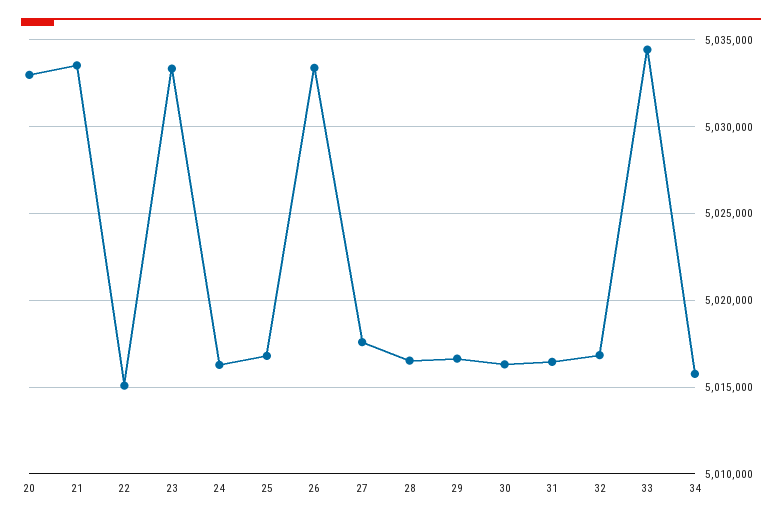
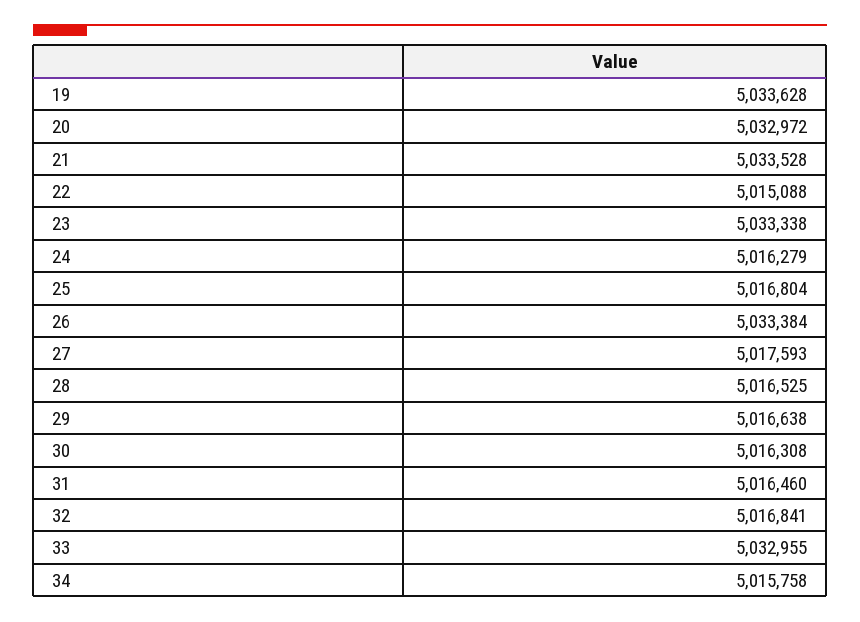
33: 5034500 -> 5032955
19: none -> 5033628

